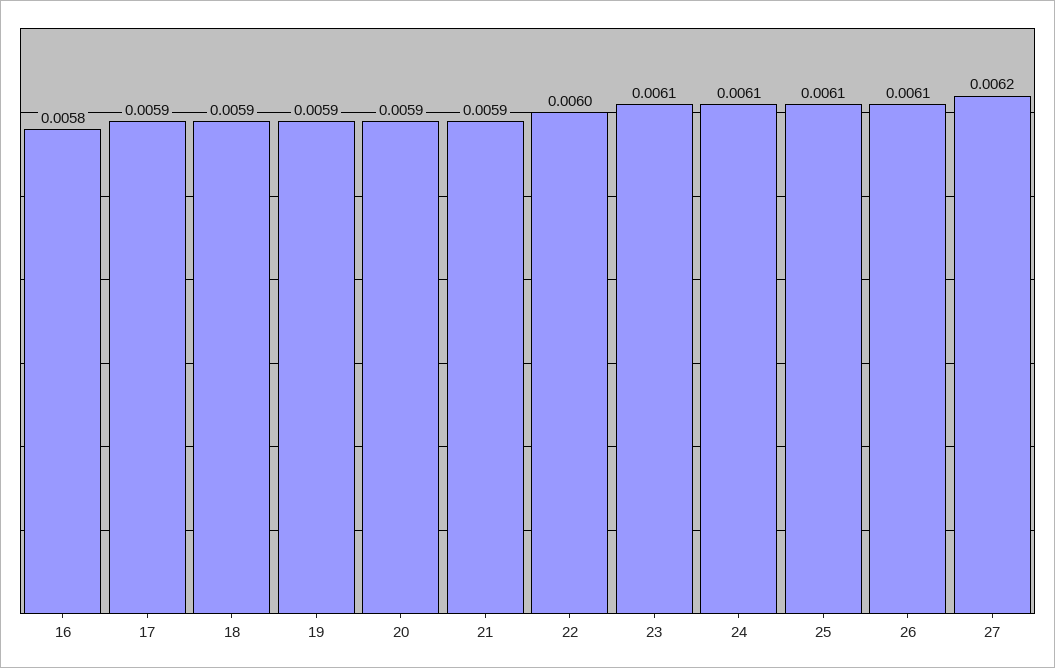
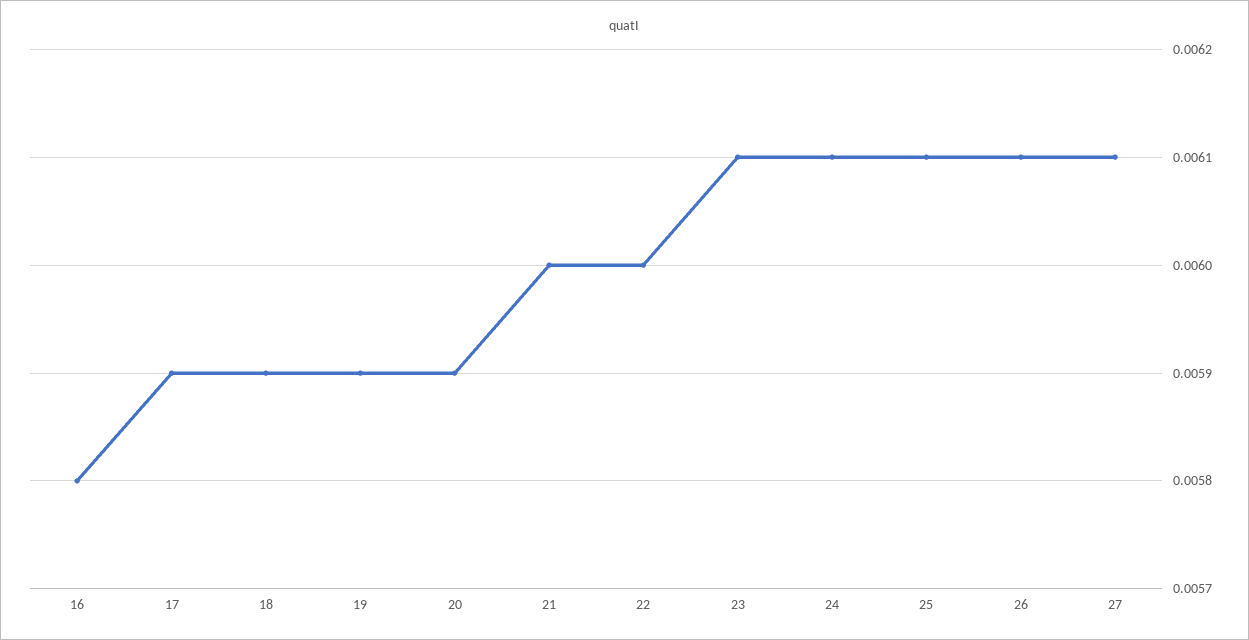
21: 0.0059 -> 0.006
27: 0.0062 -> 0.0061

